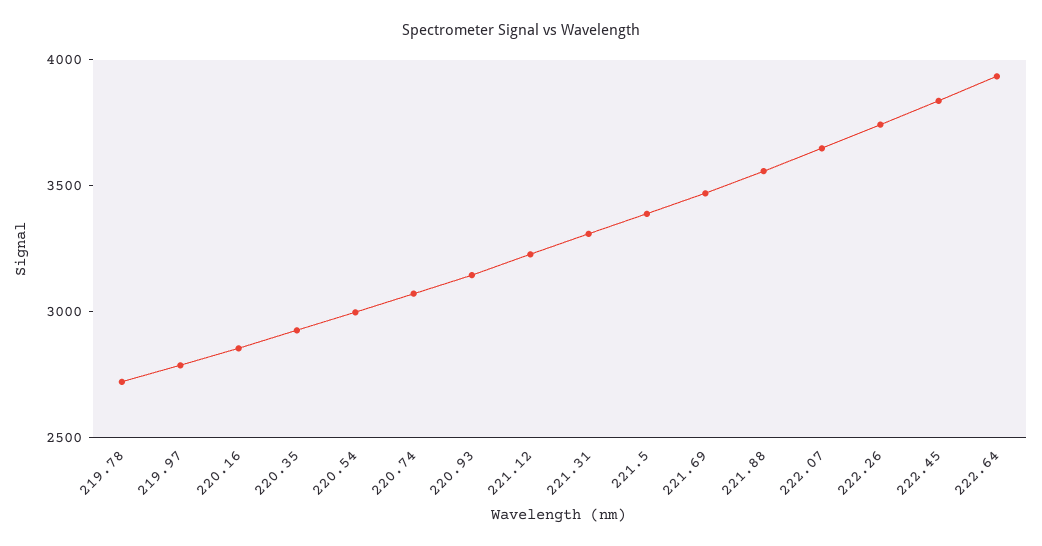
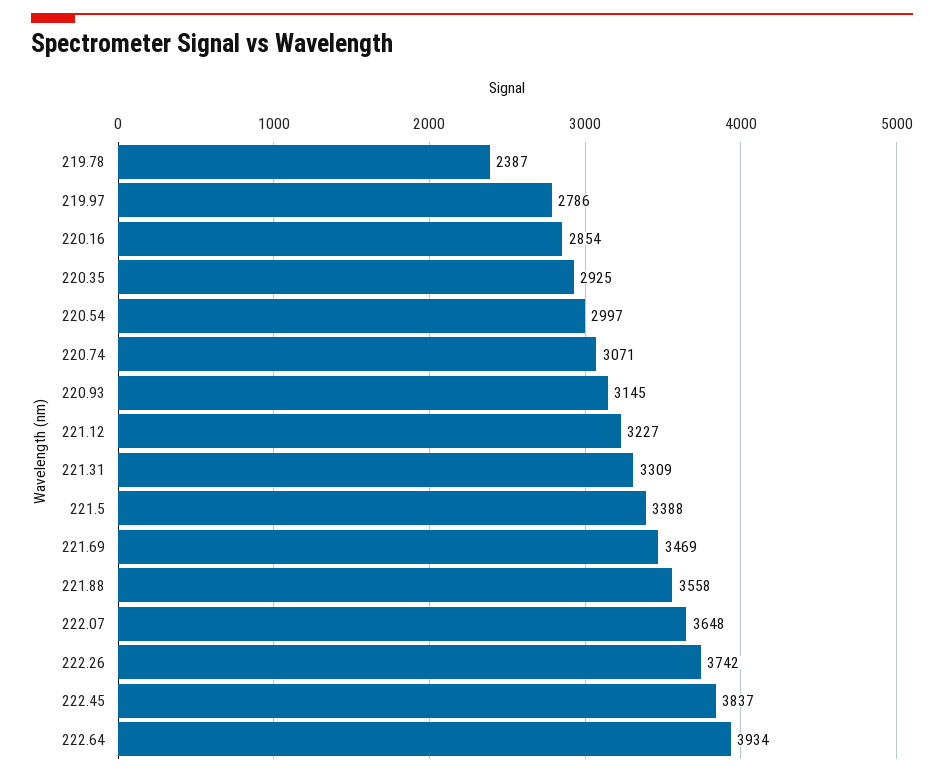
219.78: 2700 -> 2387

